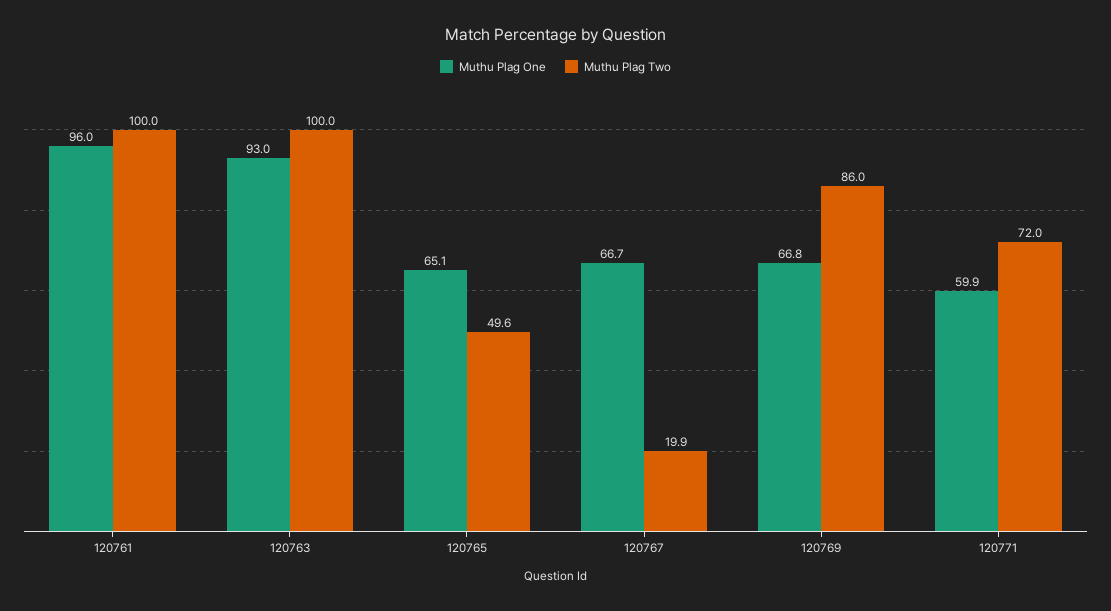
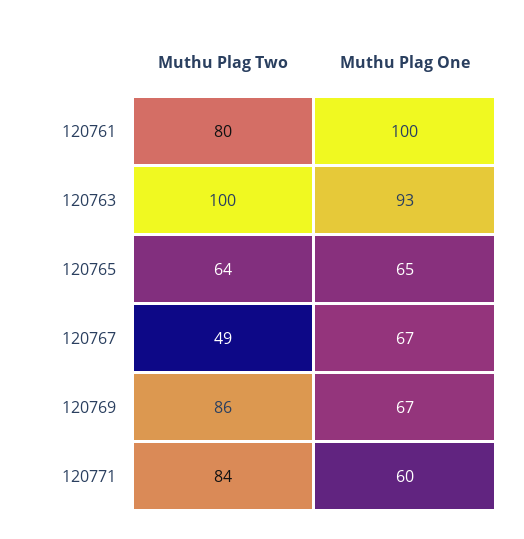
Muthu Plag One, 120761: 96 -> 100
Muthu Plag Two, 120761: 100 -> 80
Muthu Plag Two, 120765: 49.6 -> 64
Muthu Plag Two, 120767: 19.9 -> 49
Muthu Plag Two, 120771: 72 -> 84

